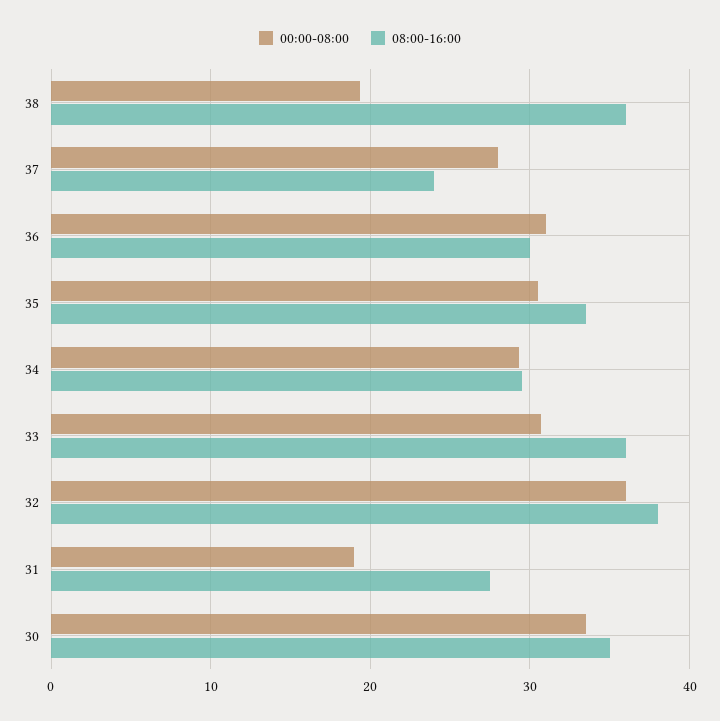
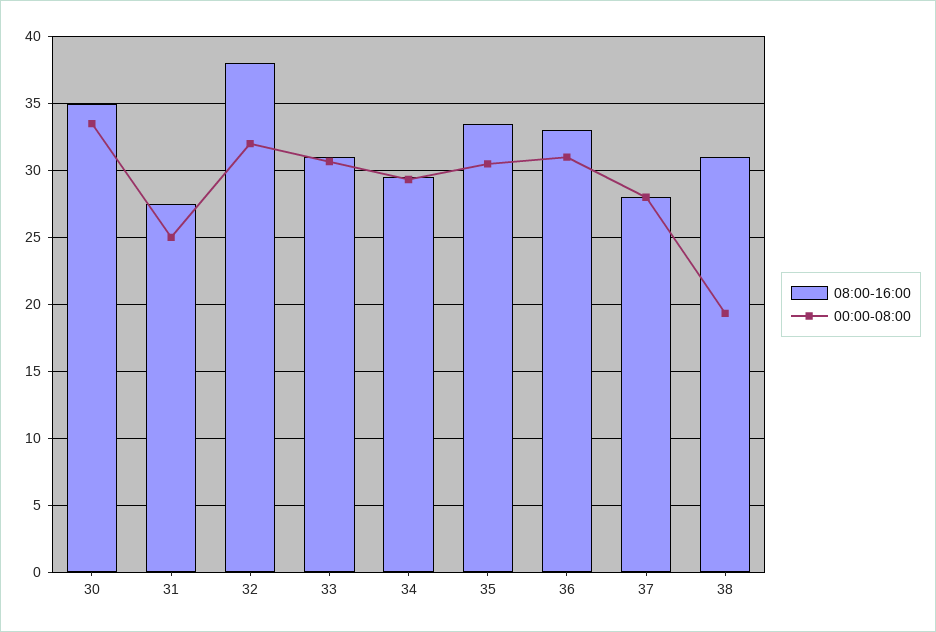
08:00-16:00, 38: 36 -> 31
08:00-16:00, 37: 24 -> 28
08:00-16:00, 36: 30 -> 33
08:00-16:00, 33: 36 -> 31
00:00-08:00, 32: 36 -> 32
00:00-08:00, 31: 19 -> 25

